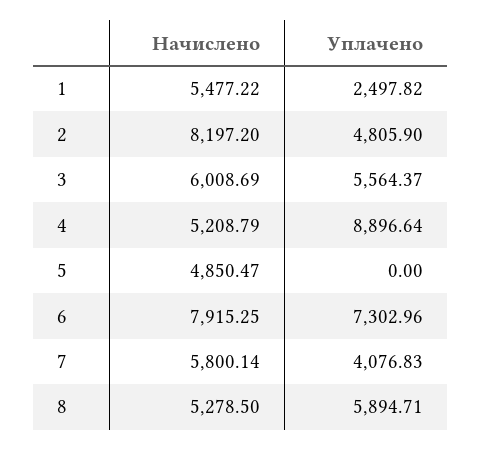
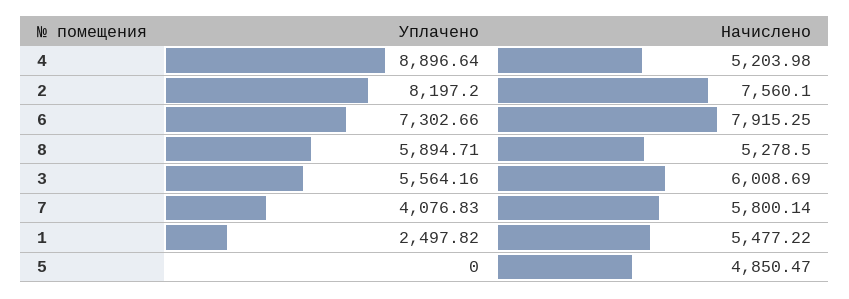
Начислено, 2: 8197.2 -> 7560.1
Уплачено, 2: 4805.9 -> 8197.2
Уплачено, 3: 5564.37 -> 5564.16
Начислено, 4: 5208.79 -> 5203.98
Уплачено, 6: 7302.96 -> 7302.66

